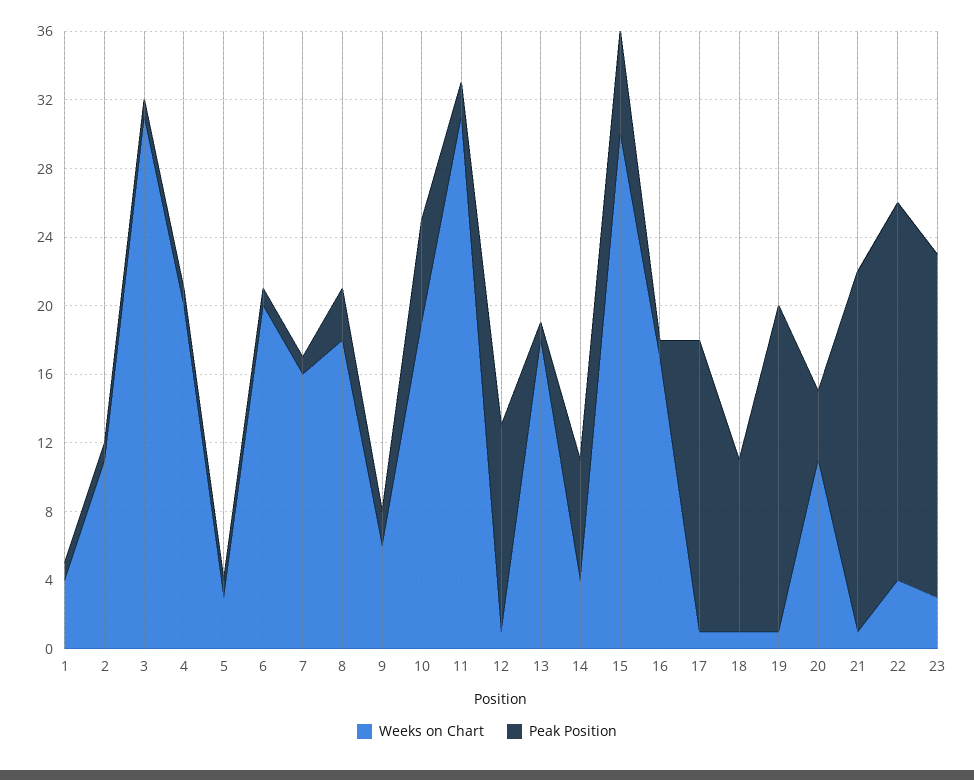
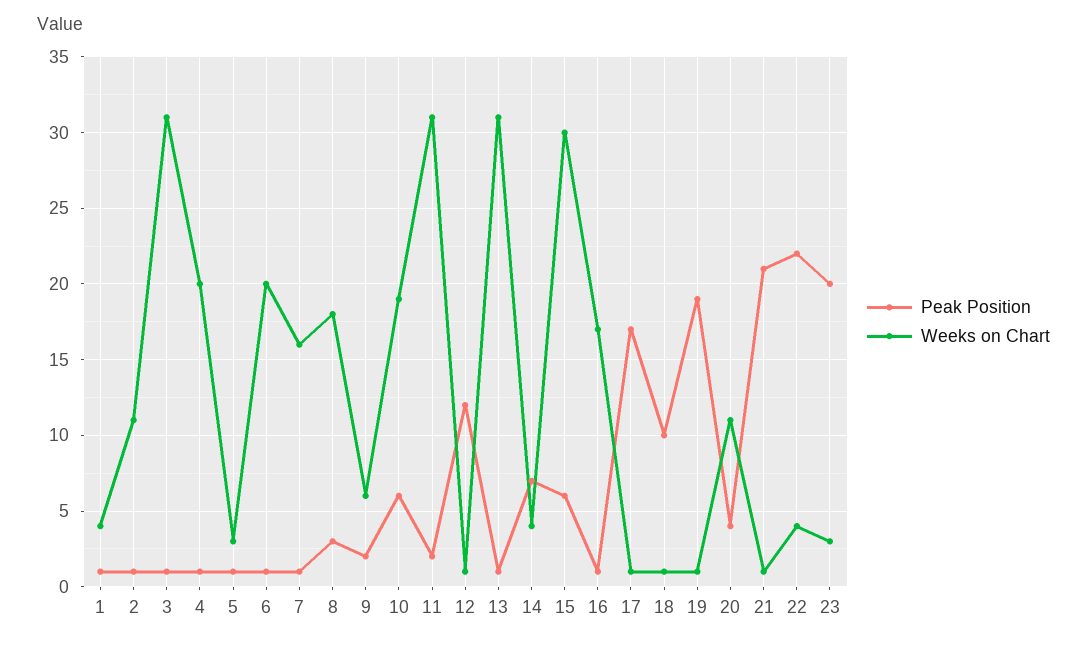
Weeks on Chart, 13: 18 -> 31

